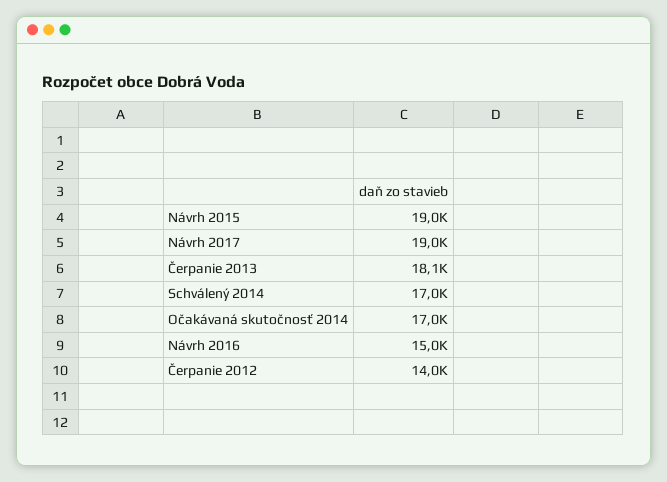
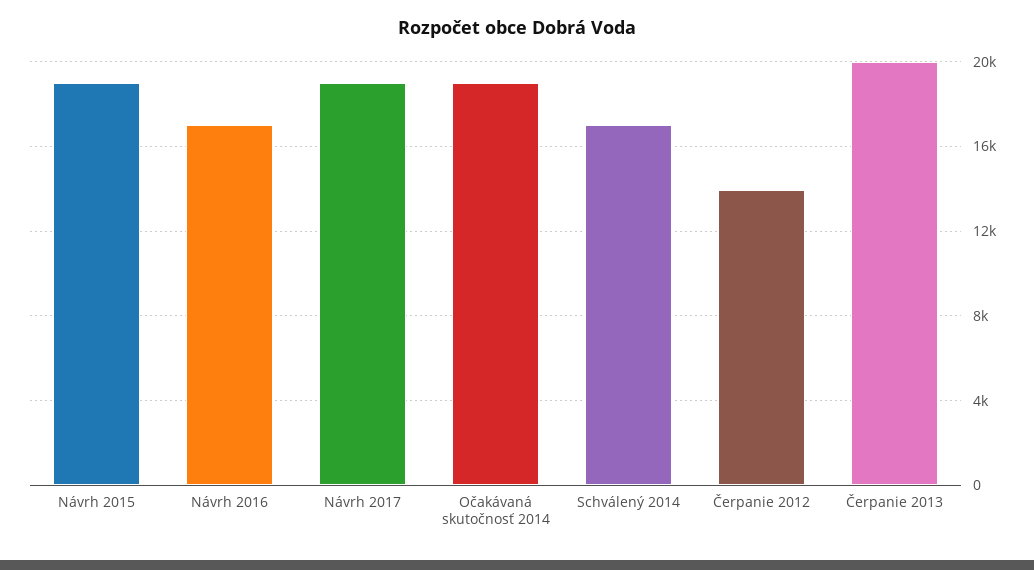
Čerpanie 2013: 18100 -> 20000
Očakávaná skutočnosť 2014: 17000 -> 19000
Návrh 2016: 15000 -> 17000

